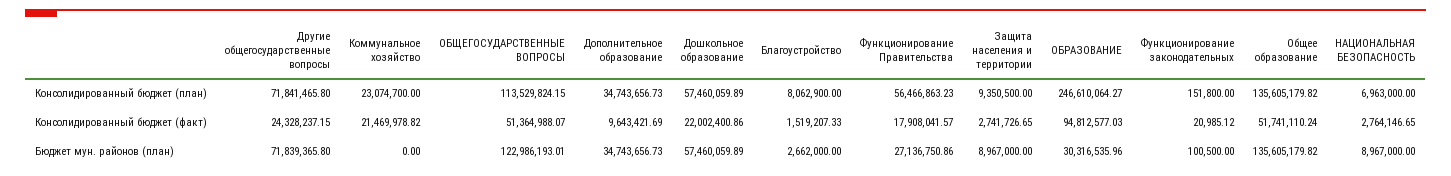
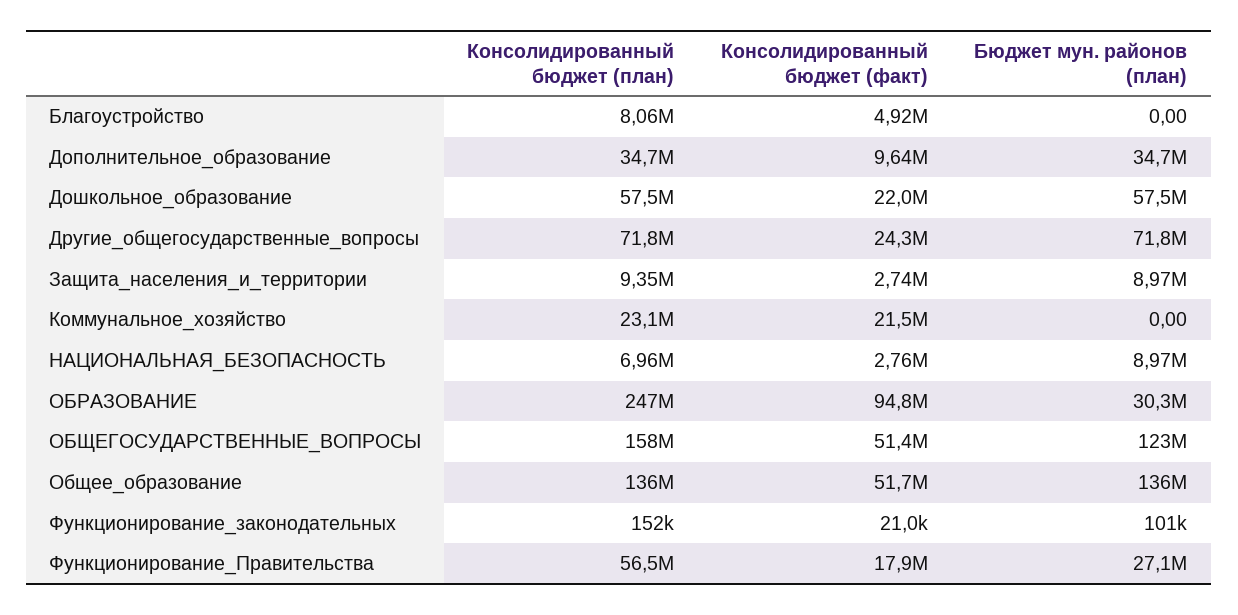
ОБЩЕГОСУДАРСТВЕННЫЕ ВОПРОСЫ, Консолидированный бюджет (план): 113529824.15 -> 158000000
Благоустройство, Консолидированный бюджет (факт): 1519207.33 -> 4920000
Благоустройство, Бюджет мун. районов (план): 2662000 -> 0

